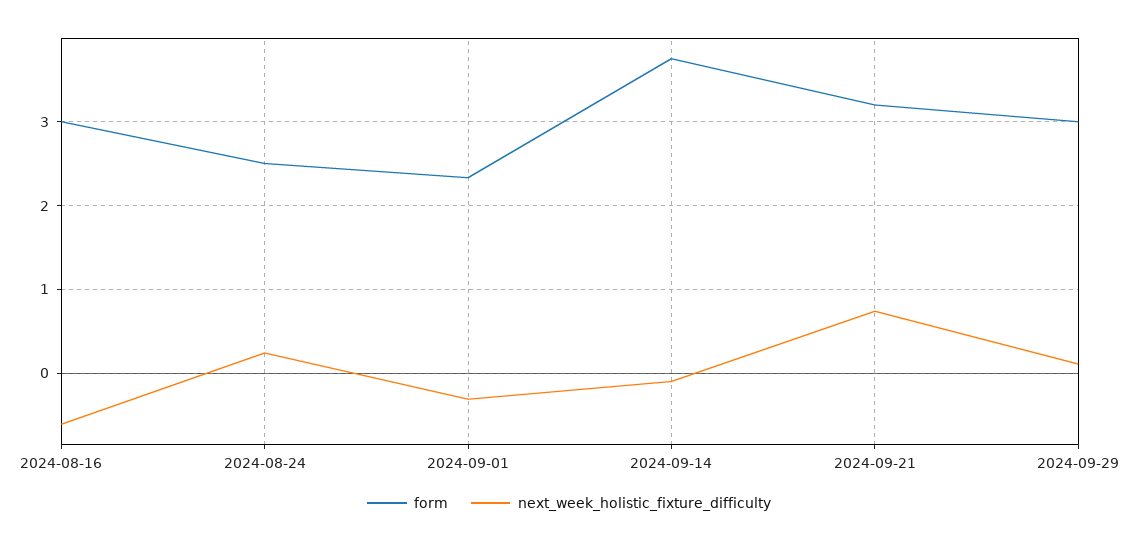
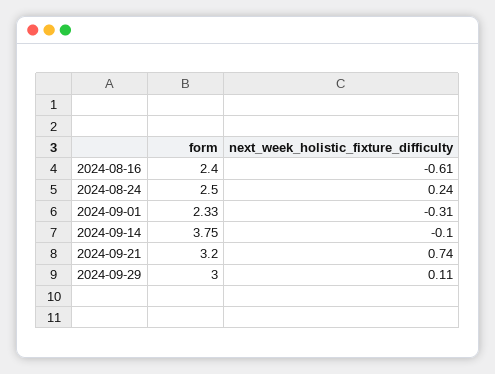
form, 2024-08-16: 3 -> 2.4

